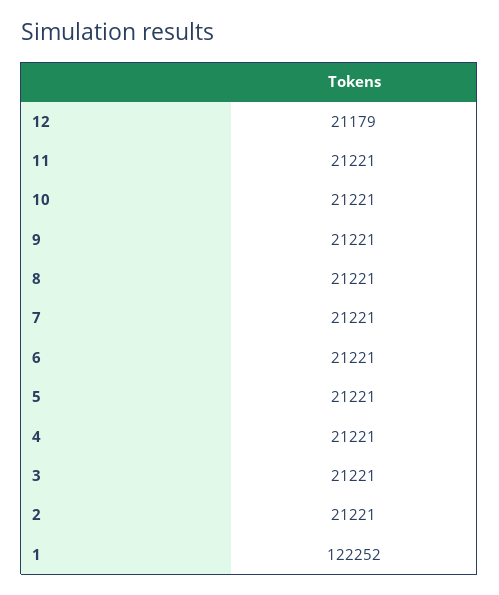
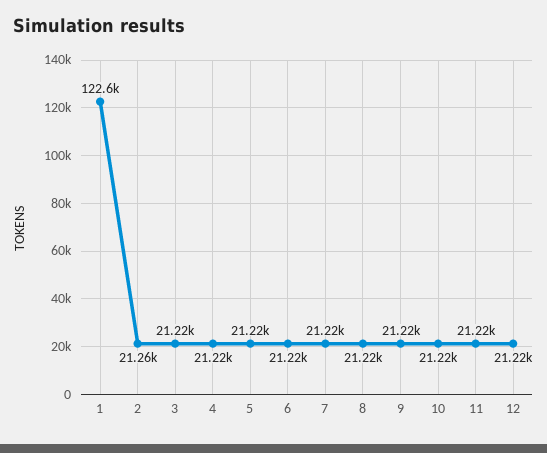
12: 21179 -> 21220
2: 21221 -> 21260
1: 122252 -> 122600

